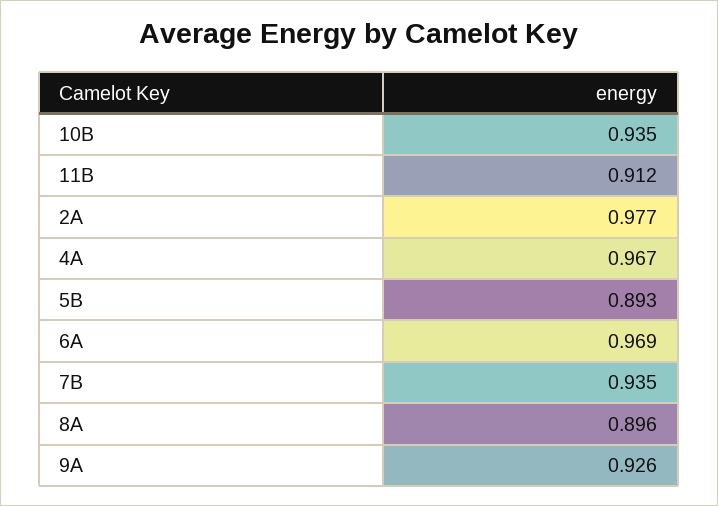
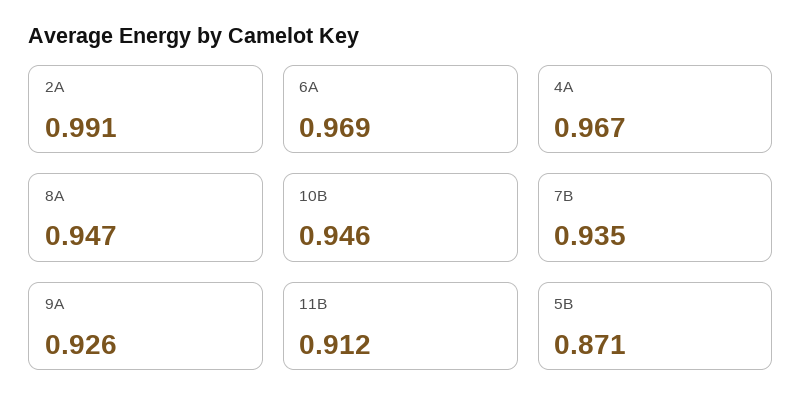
10B: 0.935 -> 0.946
2A: 0.977 -> 0.991
5B: 0.893 -> 0.871
8A: 0.896 -> 0.947

